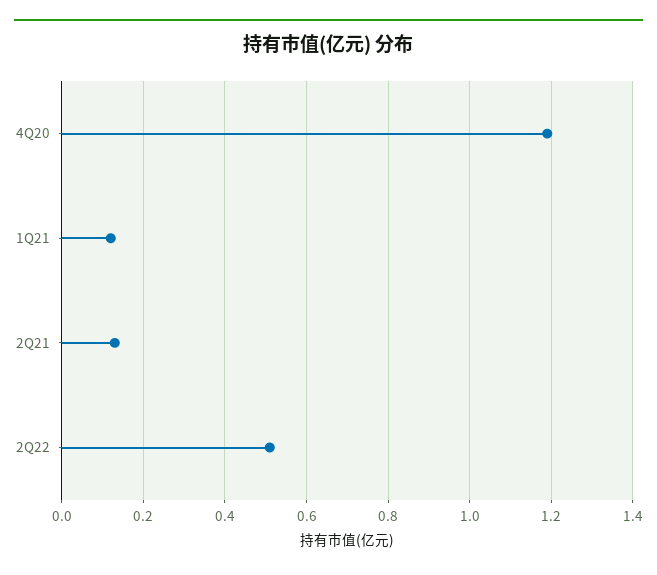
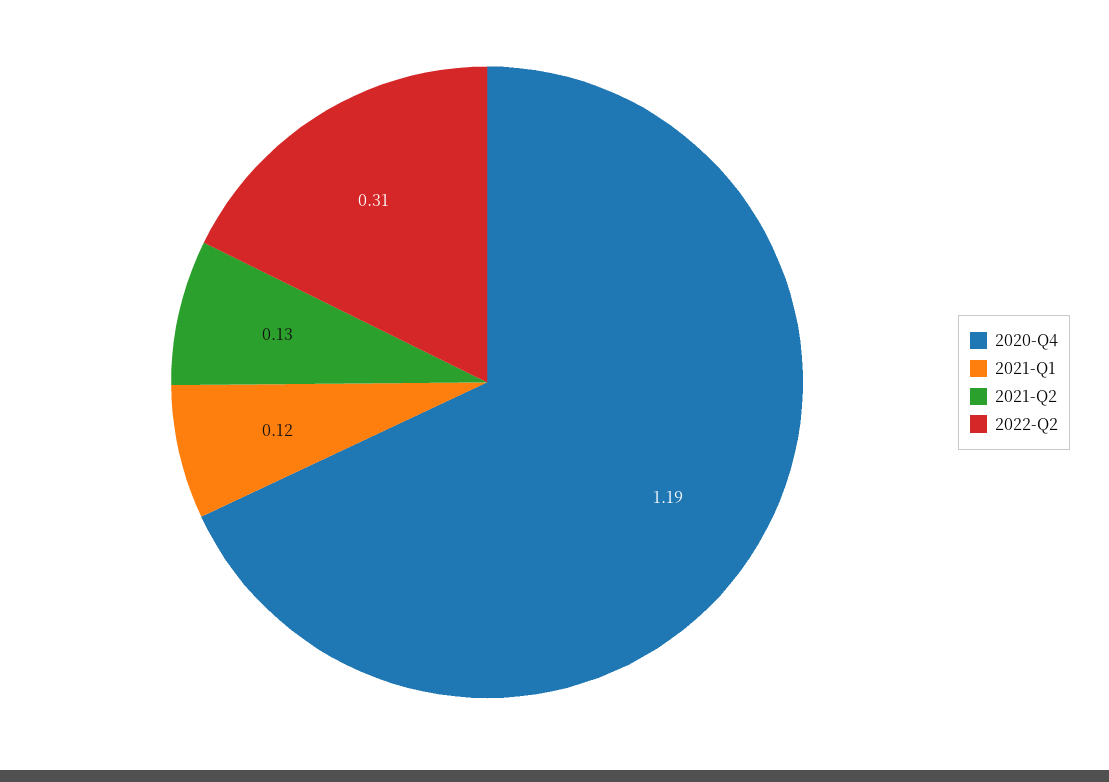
2Q22: 0.5 -> 0.31

